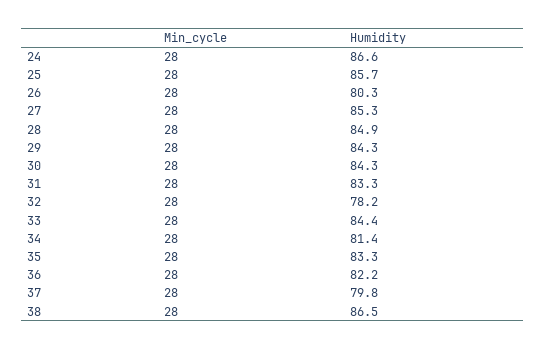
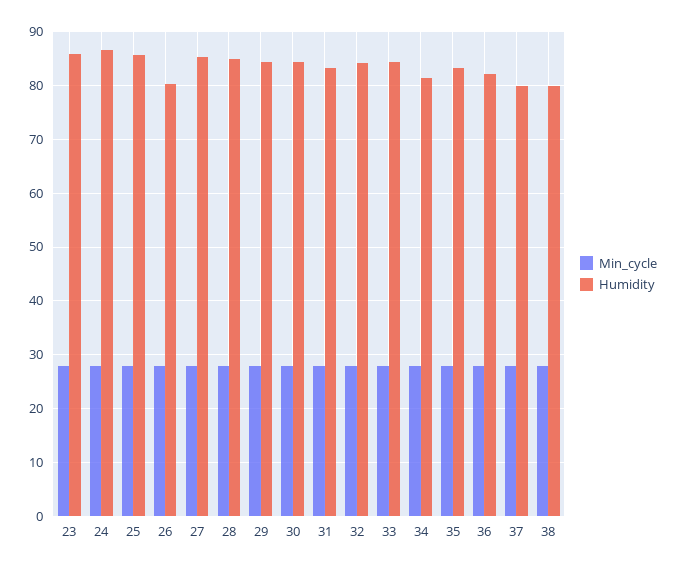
Humidity, 32: 78.2 -> 84
Humidity, 38: 86.5 -> 80
Min_cycle, 23: none -> 28
Humidity, 23: none -> 86

